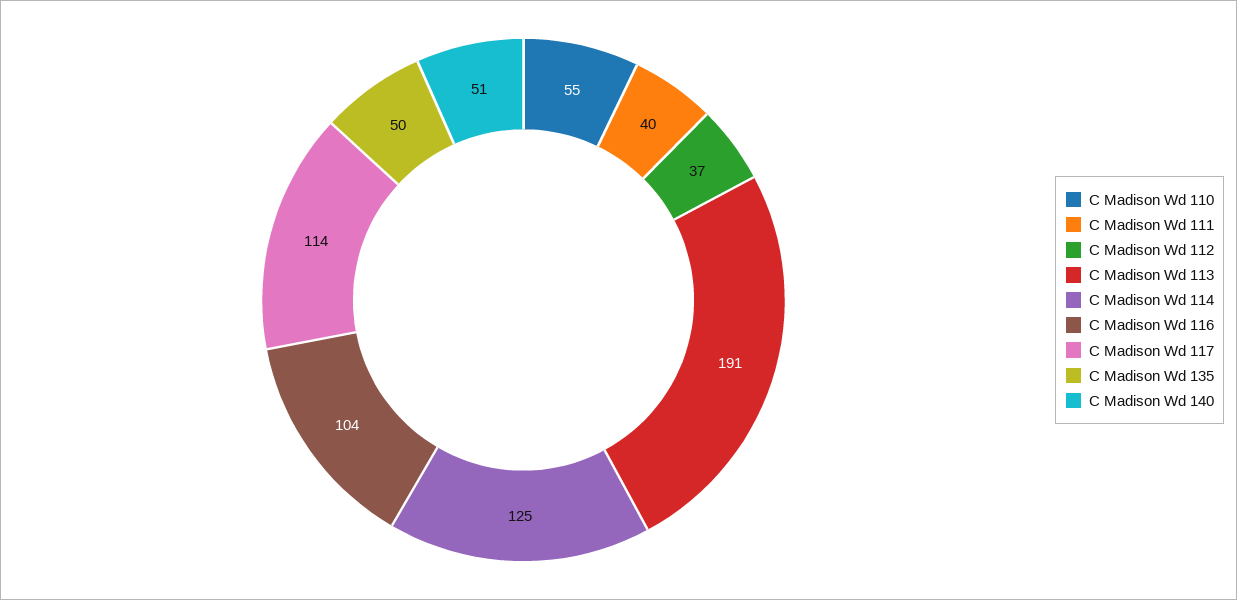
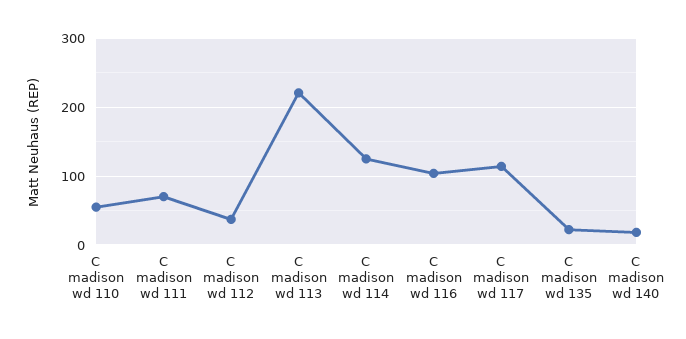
C Madison Wd 111: 40 -> 70
C Madison Wd 113: 191 -> 220
C Madison Wd 135: 50 -> 20
C Madison Wd 140: 51 -> 20

